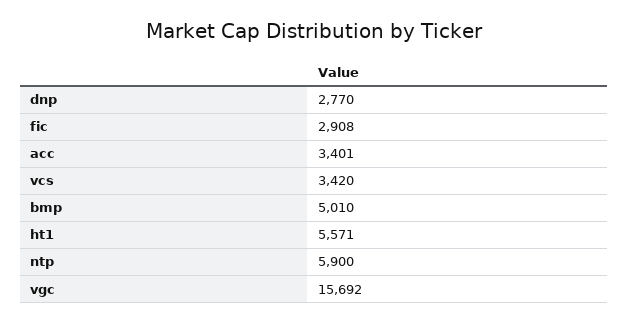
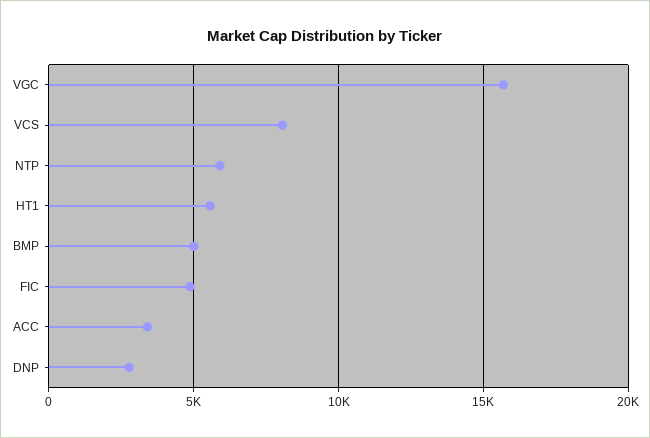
fic: 2908 -> 5000
vcs: 3420 -> 8000

